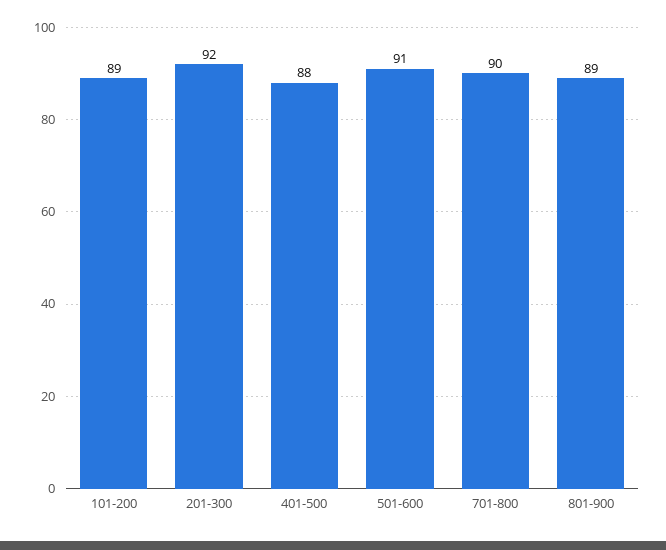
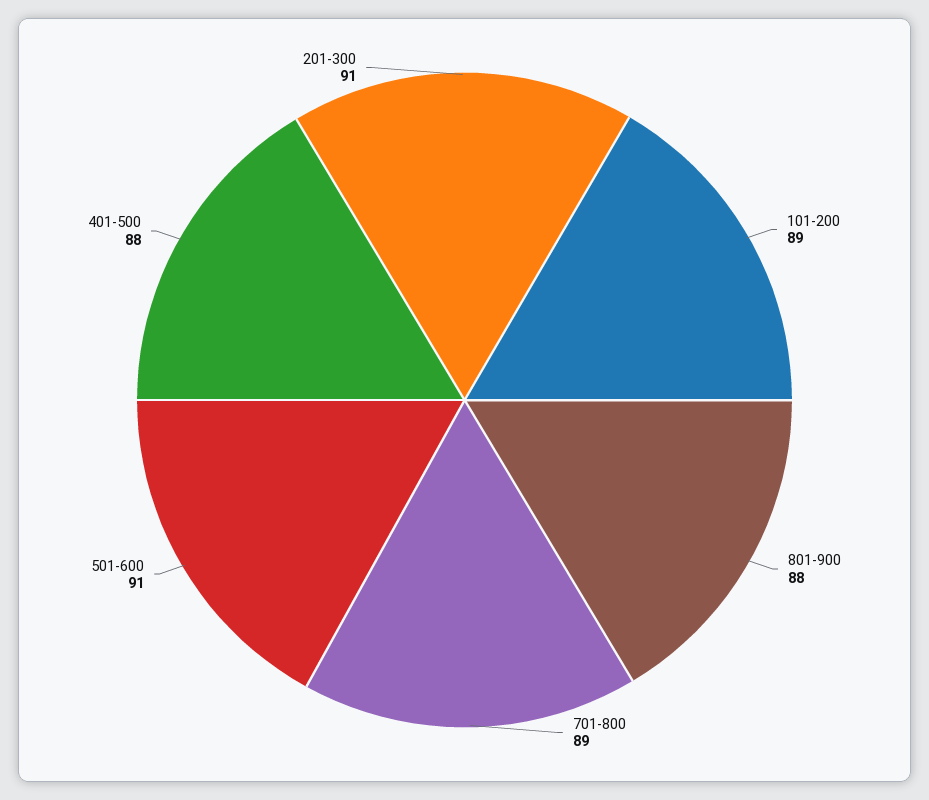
201-300: 92 -> 91
701-800: 90 -> 89
801-900: 89 -> 88

